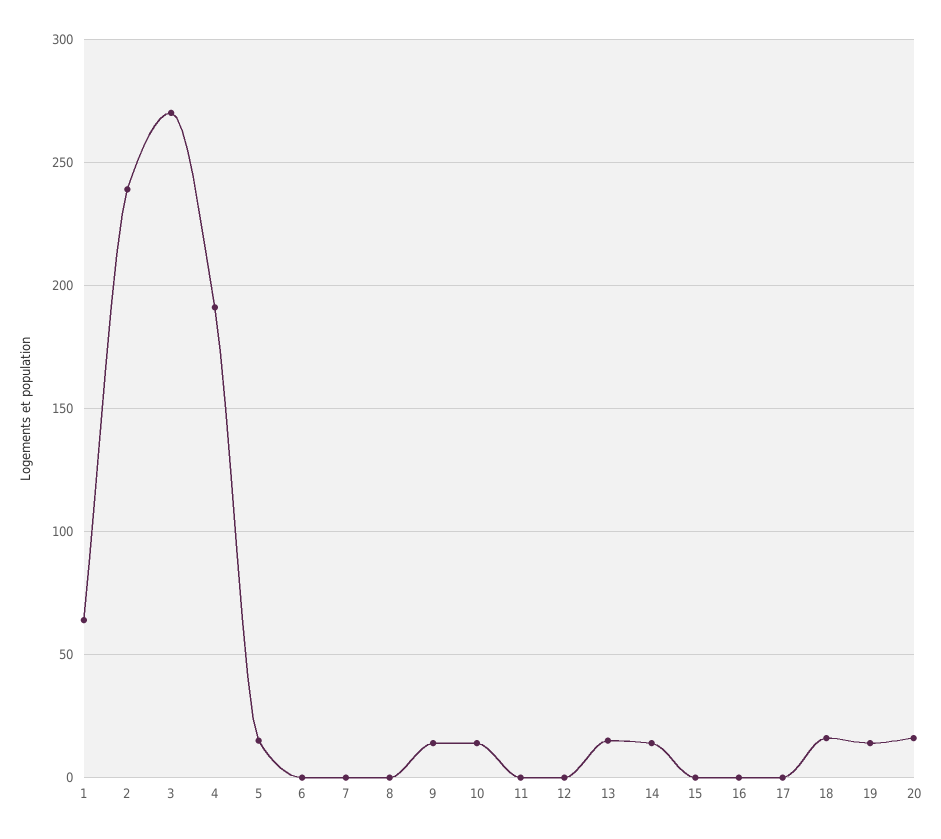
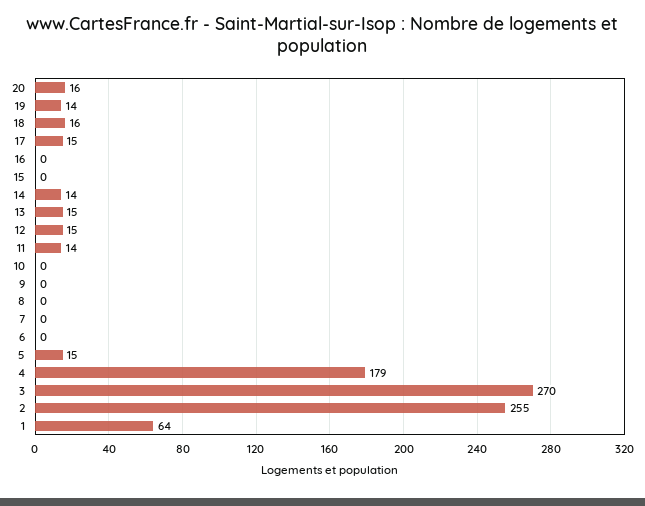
2: 240 -> 255
4: 190 -> 179
9: 15 -> 0
10: 15 -> 0
11: 0 -> 14
12: 0 -> 15
17: 0 -> 15

